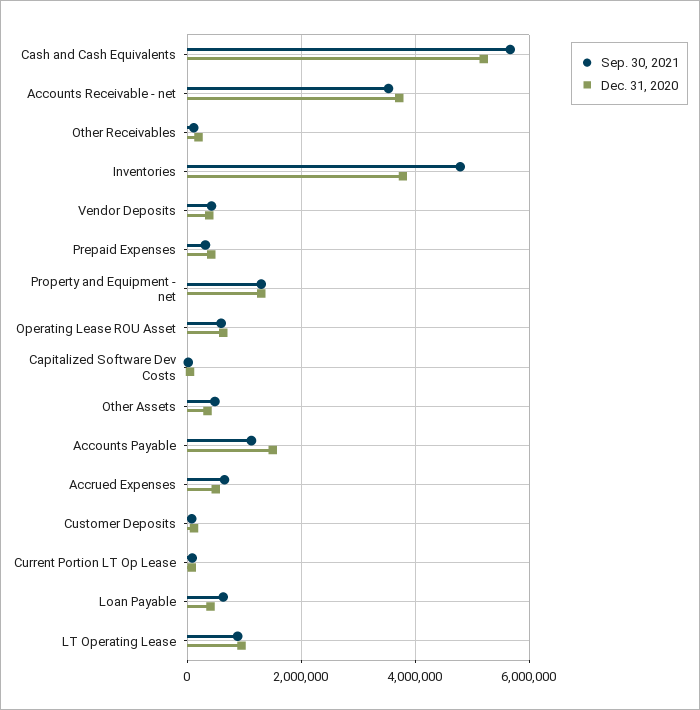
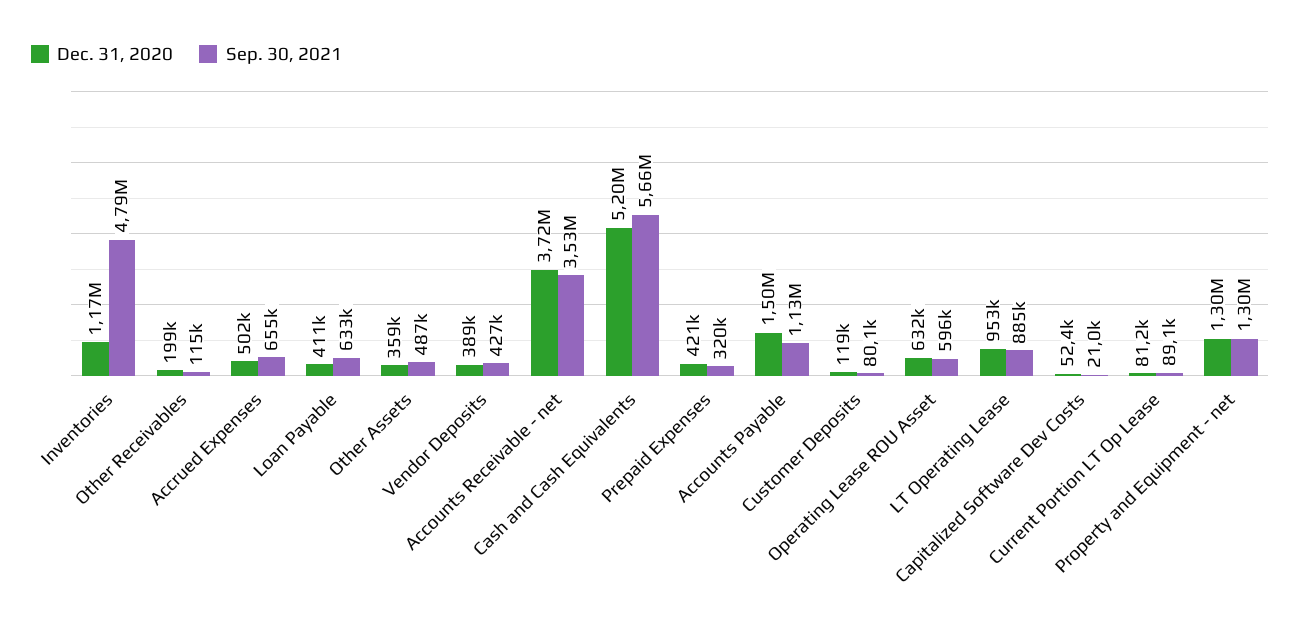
Dec. 31, 2020, Inventories: 3800000 -> 1170000

